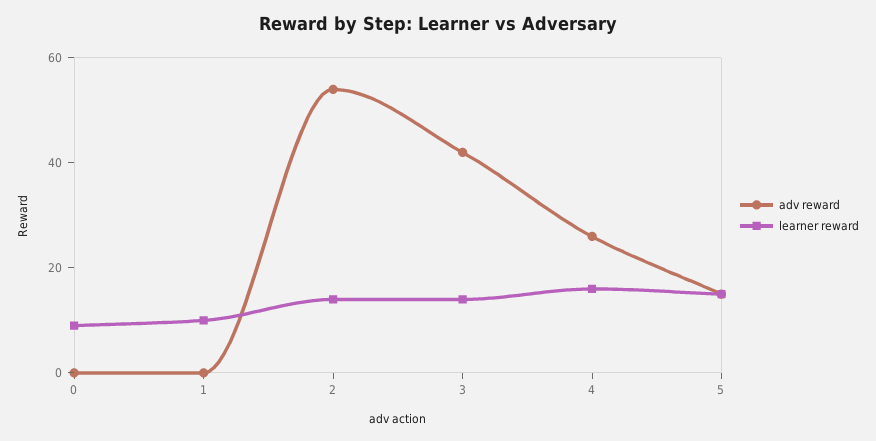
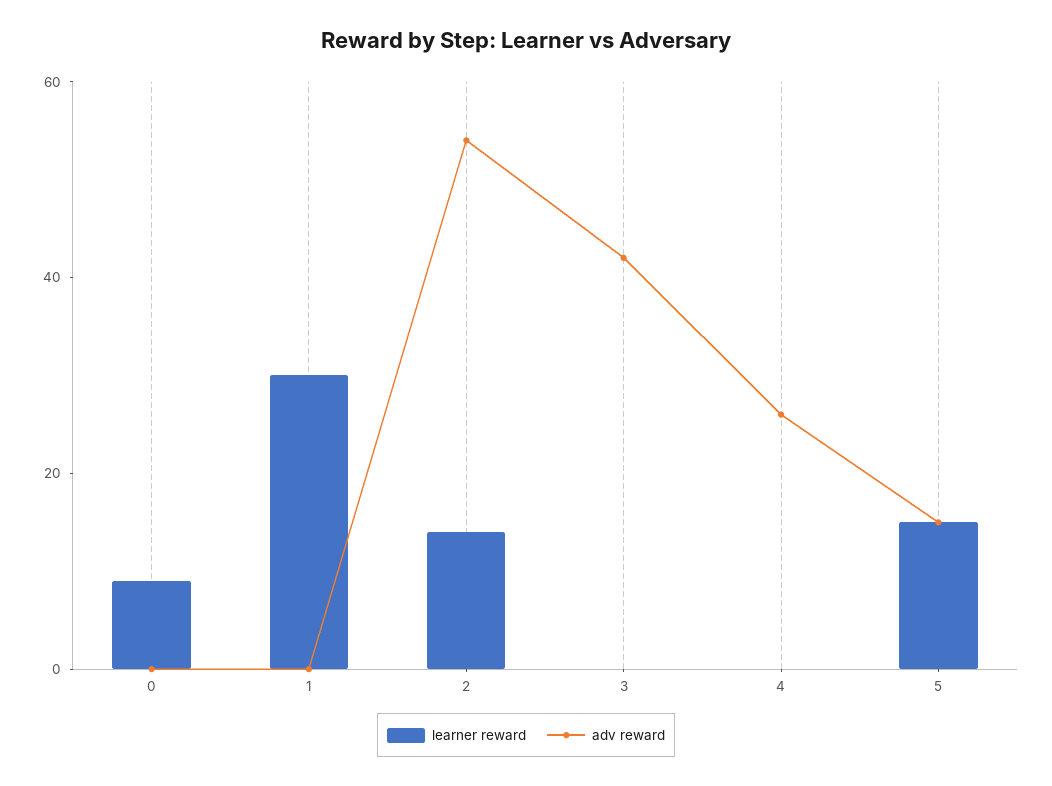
learner reward, 1: 10 -> 30
learner reward, 3: 15 -> 0
learner reward, 4: 15 -> 0

